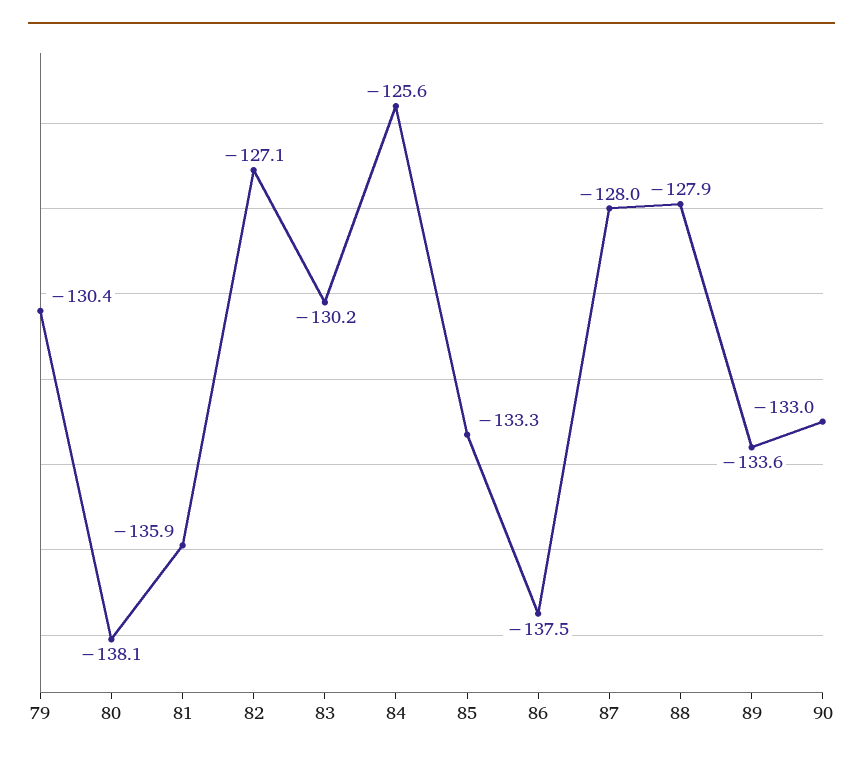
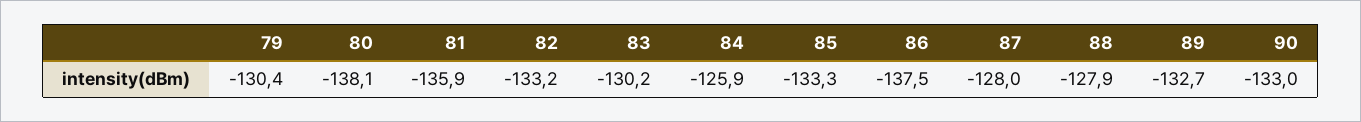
82: -127.1 -> -133.2
84: -125.6 -> -125.9
89: -133.6 -> -132.7

